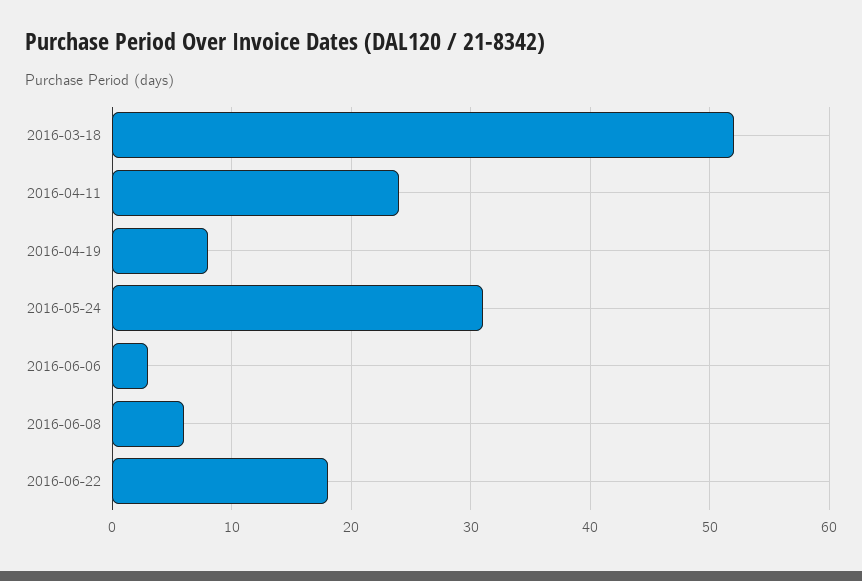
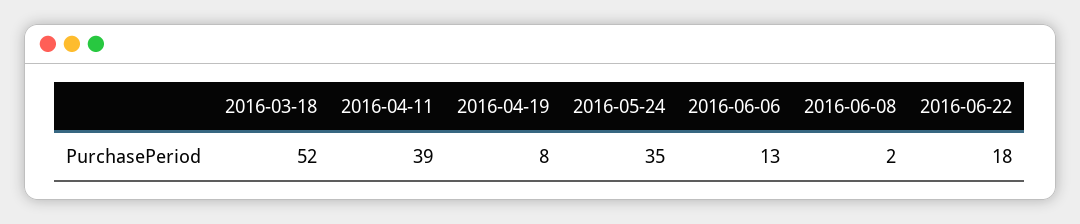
2016-04-11: 24 -> 39
2016-05-24: 31 -> 35
2016-06-06: 3 -> 13
2016-06-08: 6 -> 2

